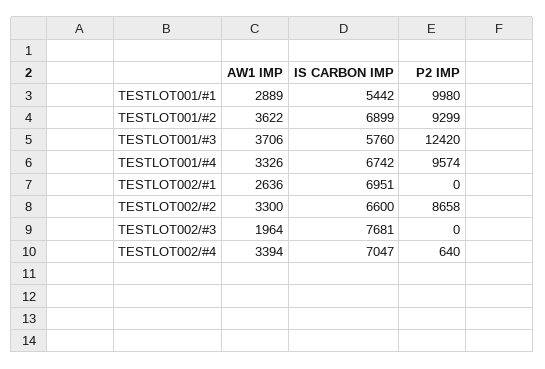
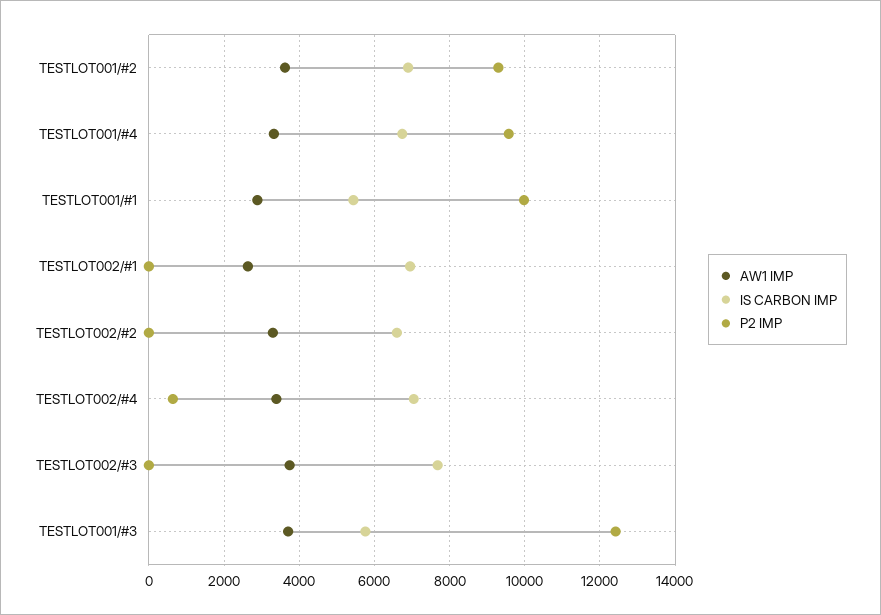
P2 IMP, TESTLOT002/#2: 8658 -> 0
AW1 IMP, TESTLOT002/#3: 1964 -> 3800

